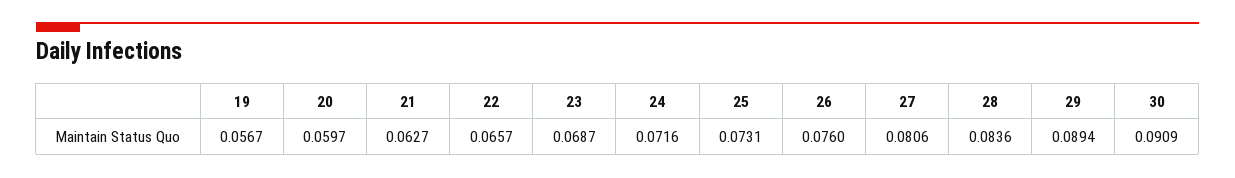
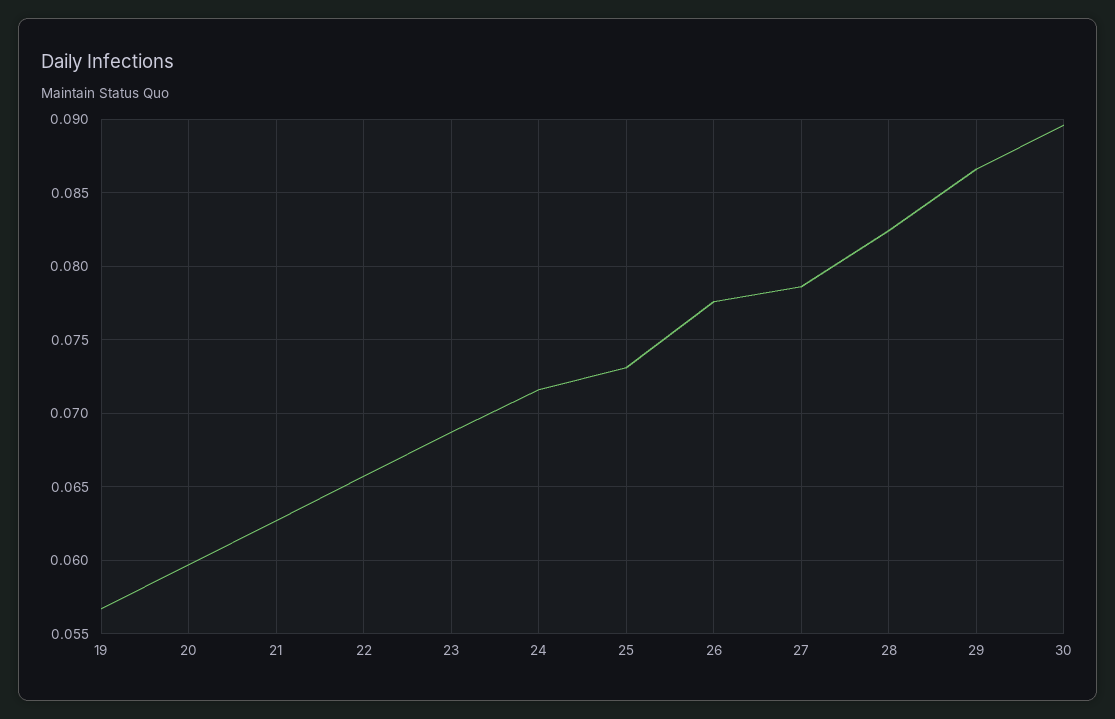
26: 0.076 -> 0.0775
27: 0.0806 -> 0.0785
28: 0.0836 -> 0.0825
29: 0.0894 -> 0.0865
30: 0.0909 -> 0.0895

